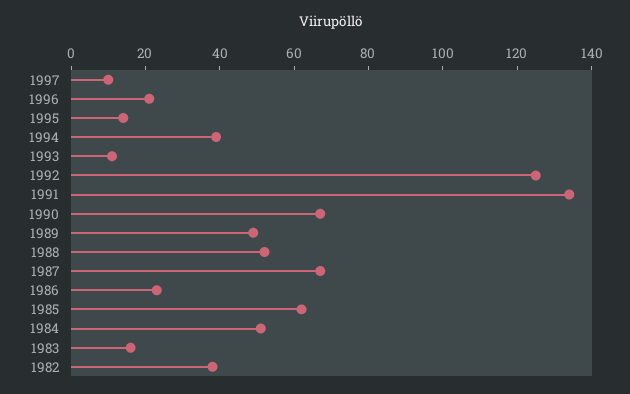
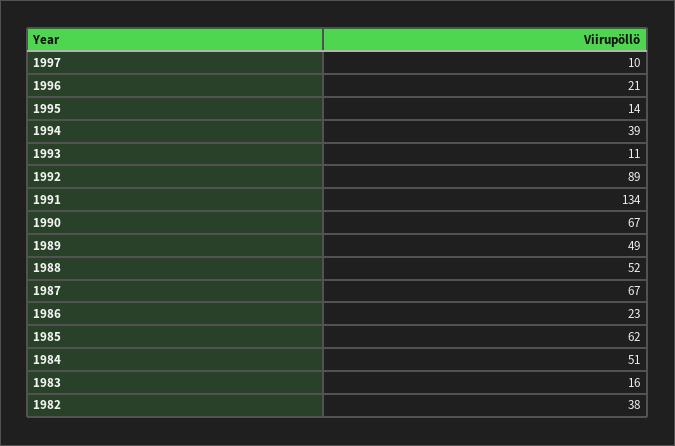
1992: 125 -> 89

